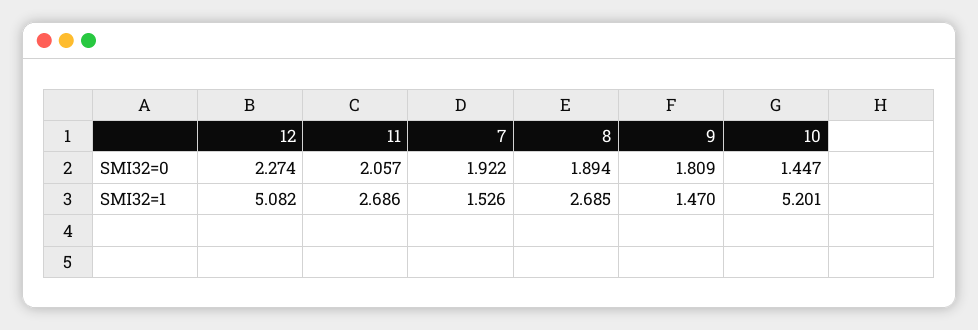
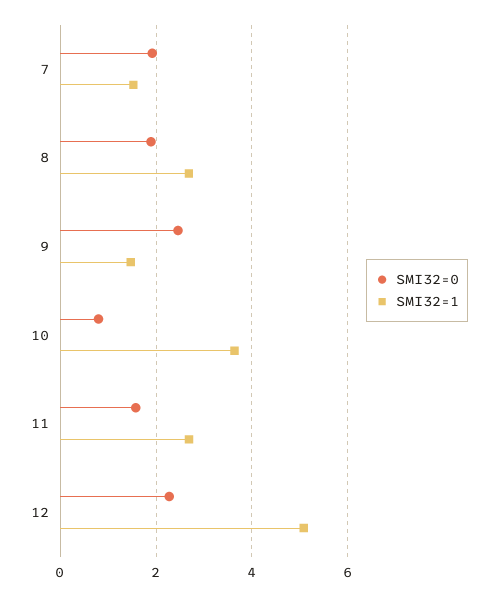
SMI32=0, 11: 2.057 -> 1.6
SMI32=0, 9: 1.809 -> 2.4
SMI32=0, 10: 1.447 -> 0.8
SMI32=1, 10: 5.201 -> 3.6

